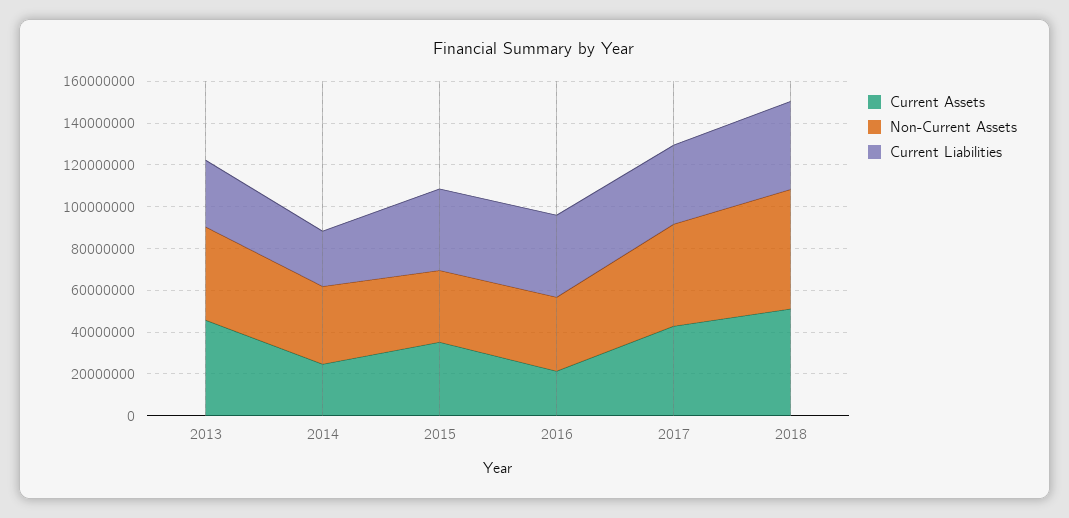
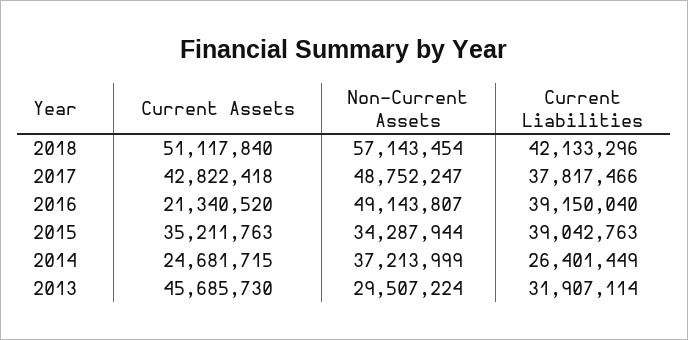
Non-Current Assets, 2013: 45000000 -> 29507224
Non-Current Assets, 2016: 35000000 -> 49143807

